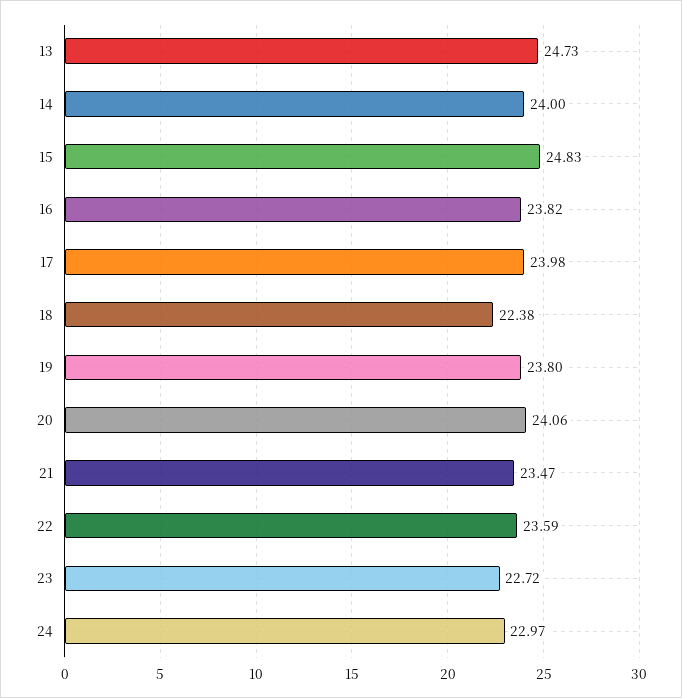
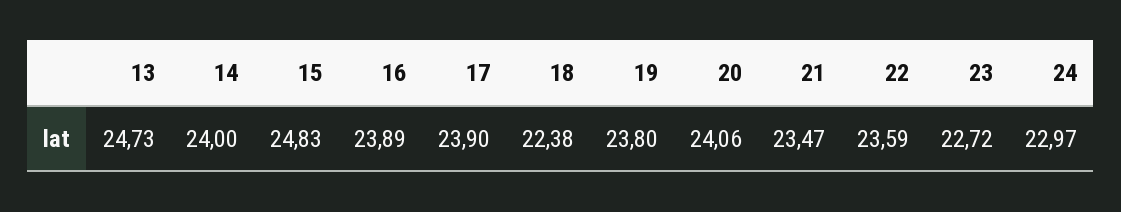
16: 23.82 -> 23.89
17: 23.98 -> 23.9

